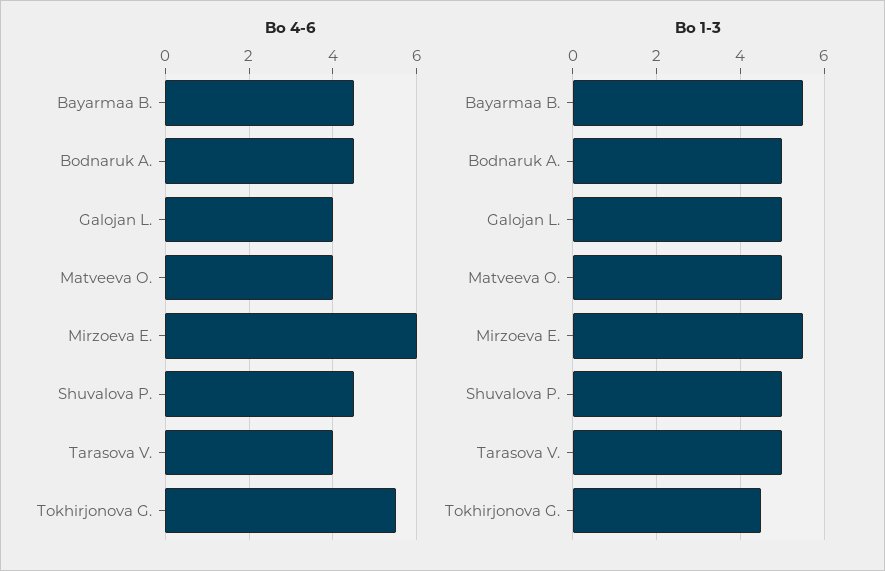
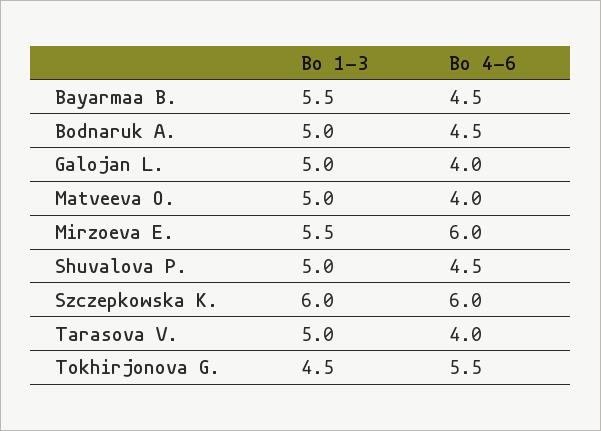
Bo 1-3, Szczepkowska K.: none -> 6
Bo 4-6, Szczepkowska K.: none -> 6

